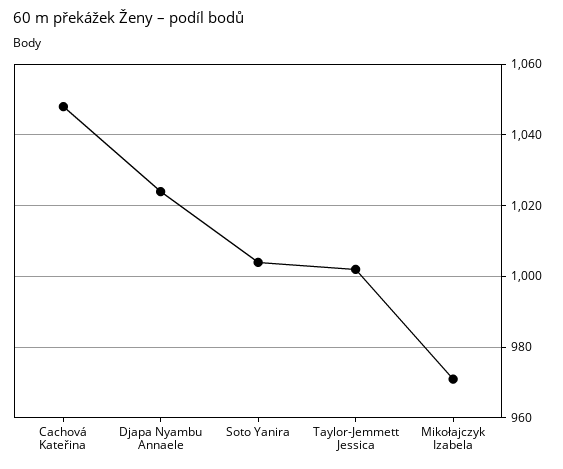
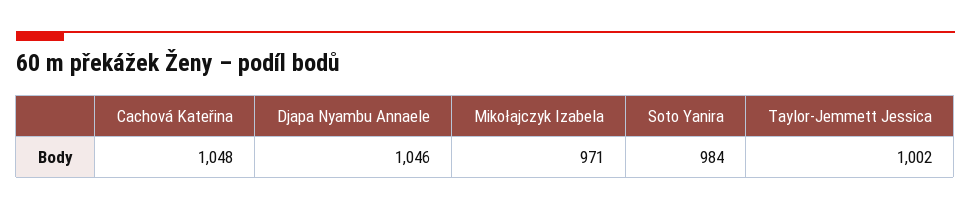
Djapa Nyambu Annaele: 1025 -> 1046
Soto Yanira: 1005 -> 984

